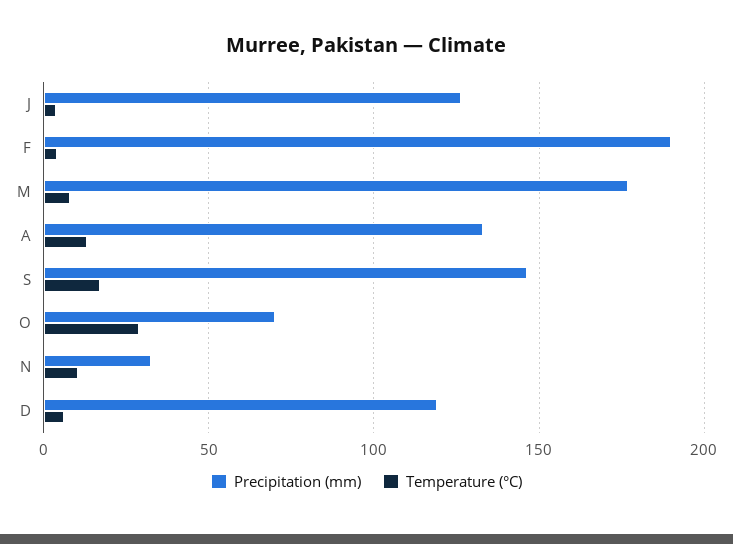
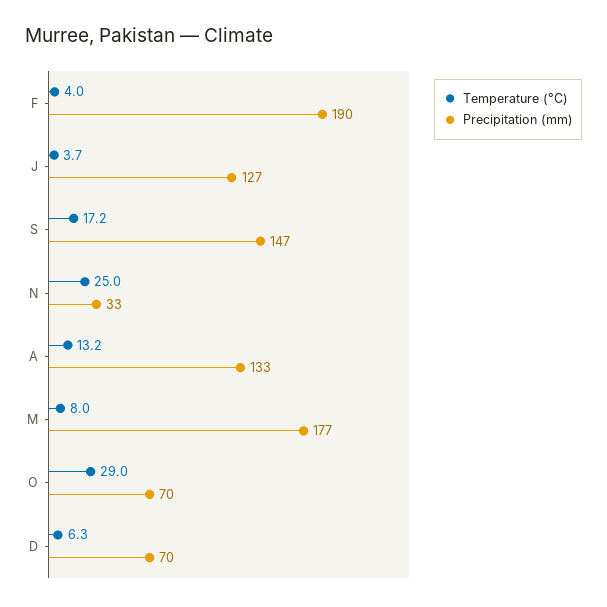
Temperature (°C), N: 10 -> 25
Precipitation (mm), D: 120 -> 70

